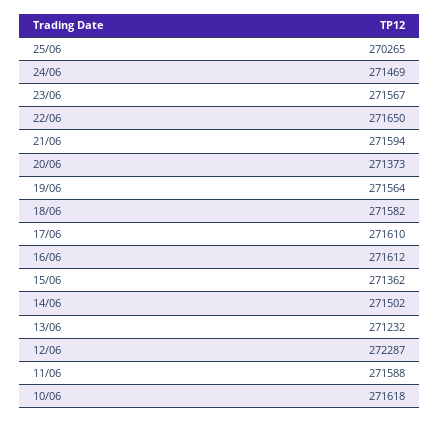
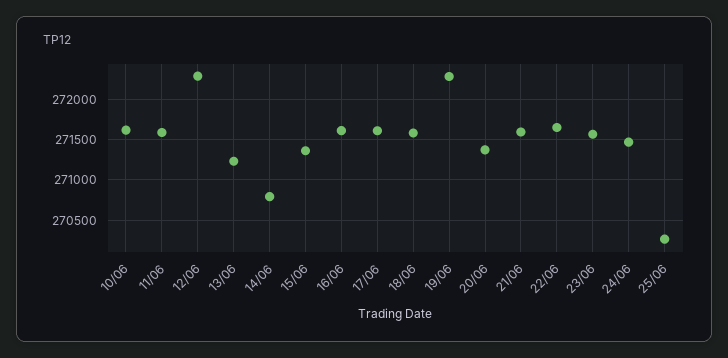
19/06: 271564 -> 272300
14/06: 271502 -> 270800

